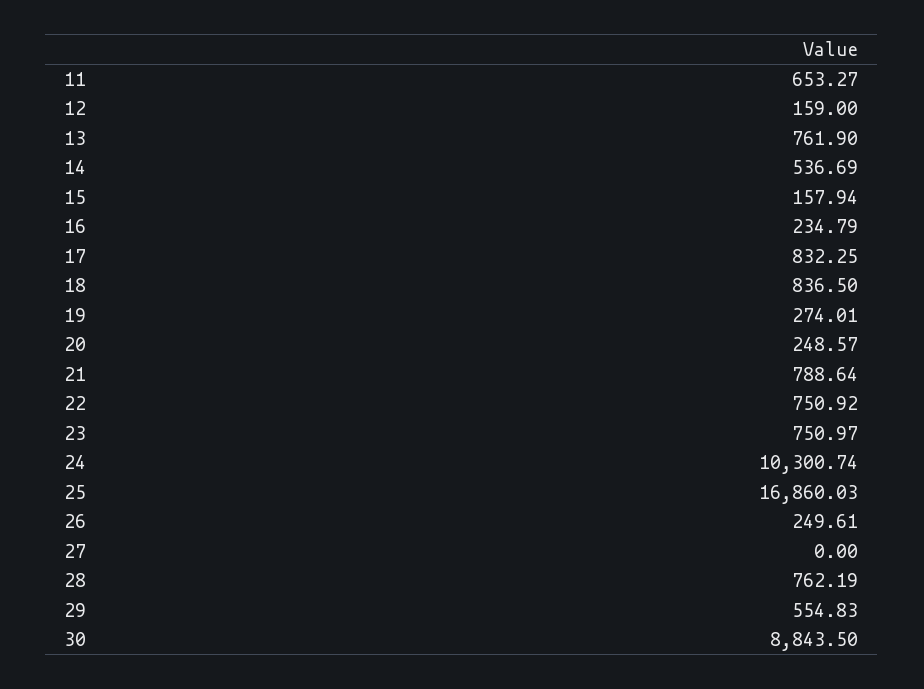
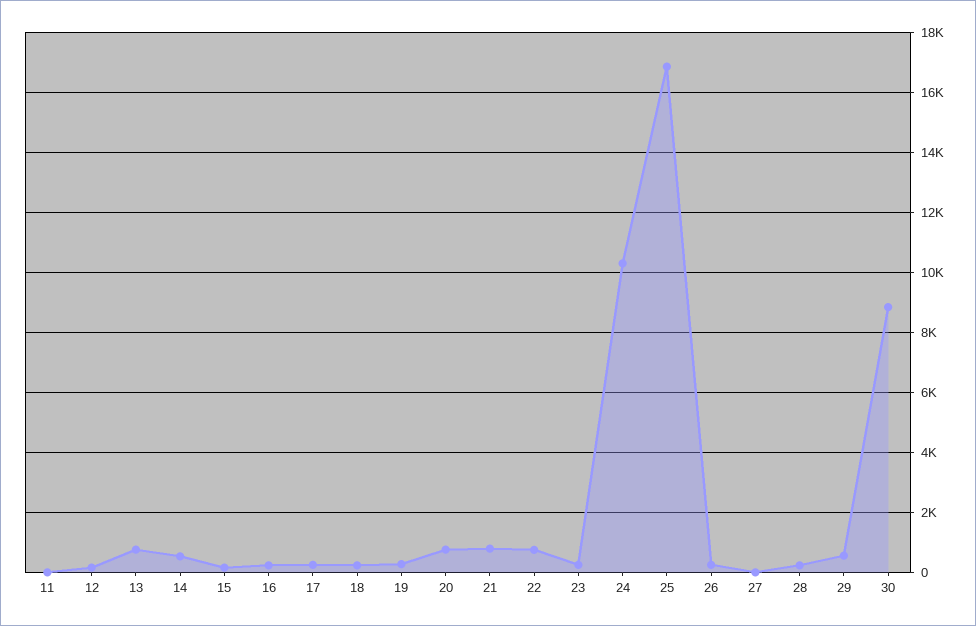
11: 653.27 -> 0
17: 832.25 -> 200
18: 836.5 -> 200
20: 248.57 -> 800
23: 750.97 -> 200
28: 762.19 -> 200

